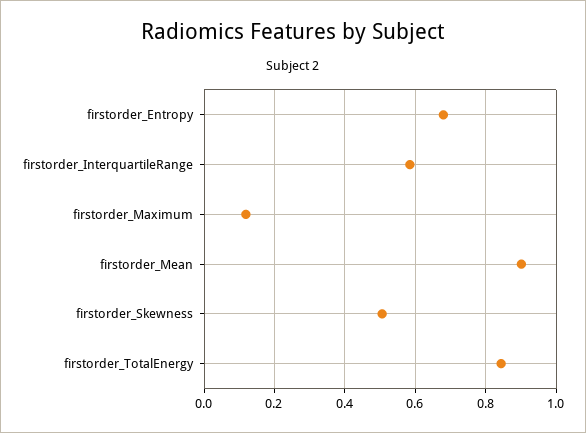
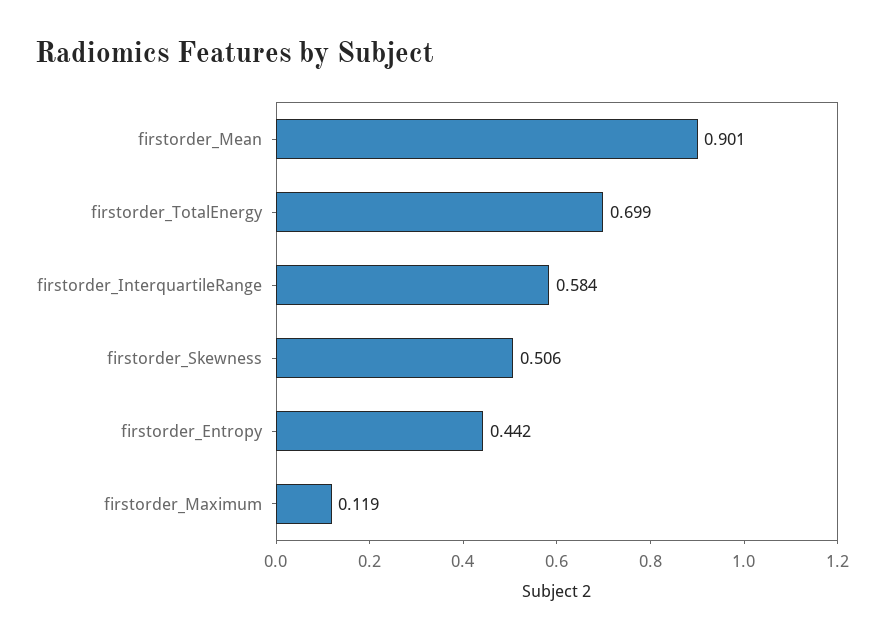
firstorder_Entropy: 0.68 -> 0.442
firstorder_TotalEnergy: 0.84 -> 0.699

